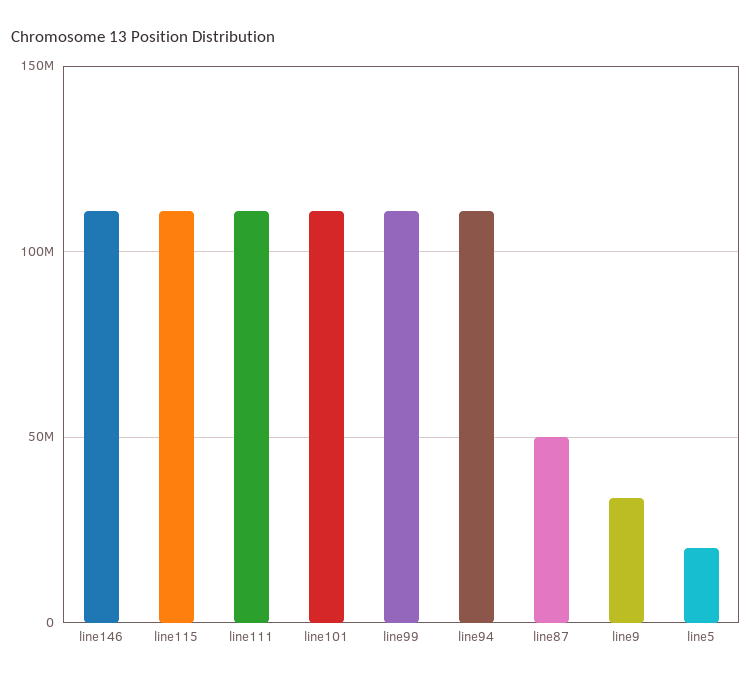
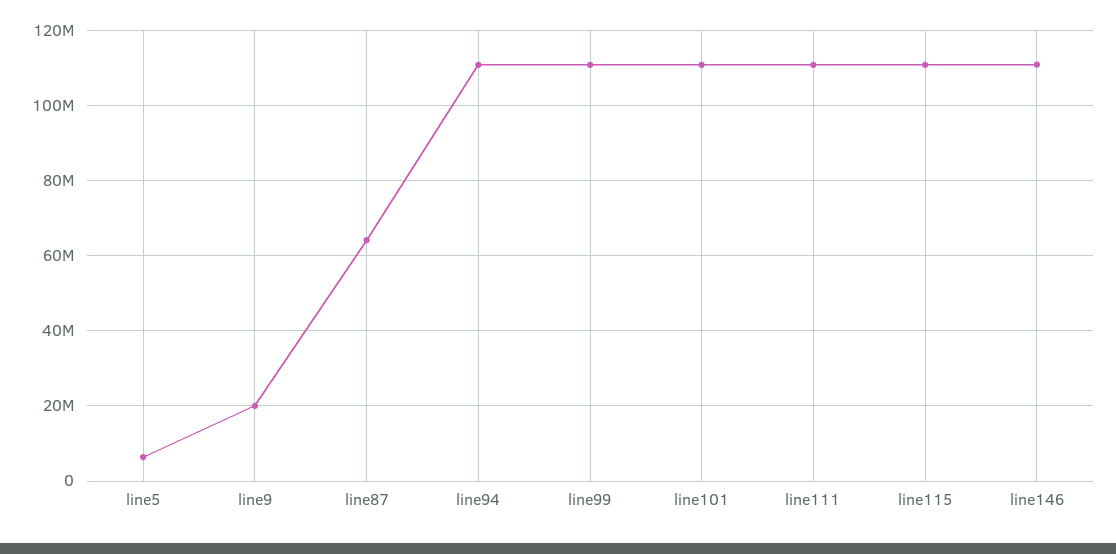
line87: 50000000 -> 64000000
line9: 35000000 -> 20000000
line5: 20000000 -> 6000000

